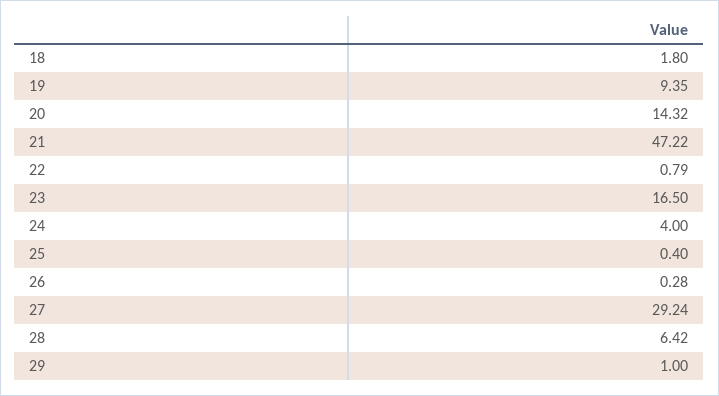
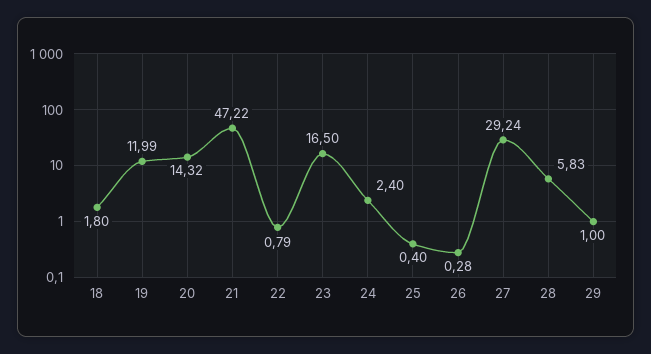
19: 9.35 -> 11.99
24: 4 -> 2.4
28: 6.42 -> 5.83

